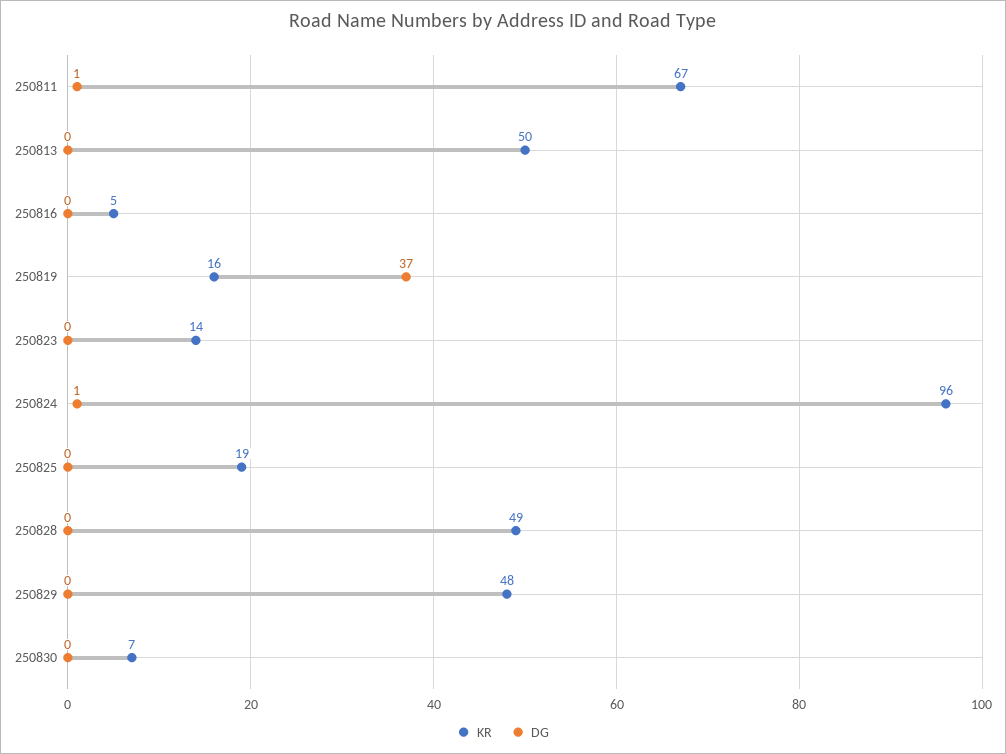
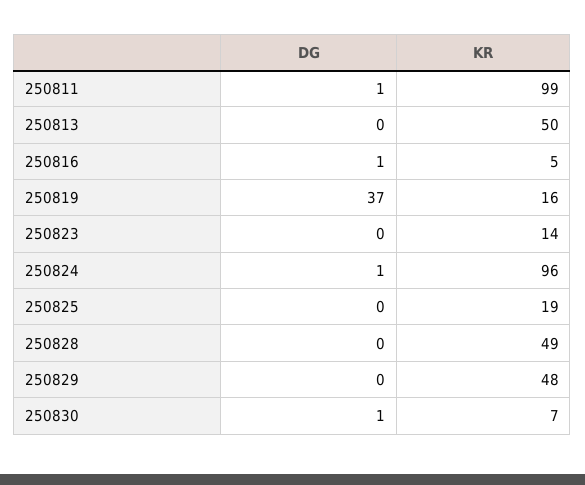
KR, 250811: 67 -> 99
DG, 250816: 0 -> 1
DG, 250830: 0 -> 1

